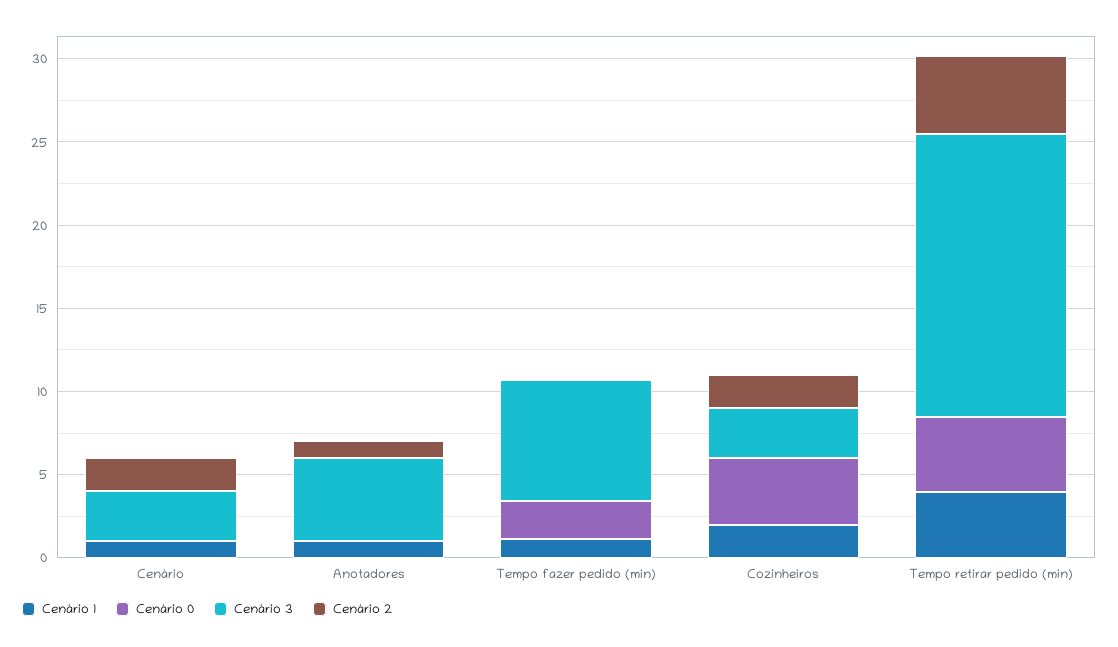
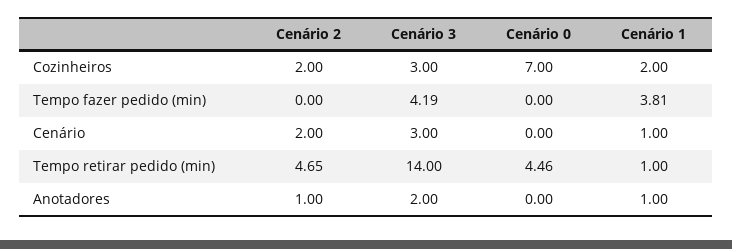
Cenário 3, Anotadores: 5 -> 2
Cenário 1, Tempo fazer pedido (min): 1 -> 3.81
Cenário 0, Tempo fazer pedido (min): 2 -> 0
Cenário 3, Tempo fazer pedido (min): 7 -> 4.19
Cenário 0, Cozinheiros: 4 -> 7
Cenário 1, Tempo retirar pedido (min): 4 -> 1
Cenário 3, Tempo retirar pedido (min): 17 -> 14

